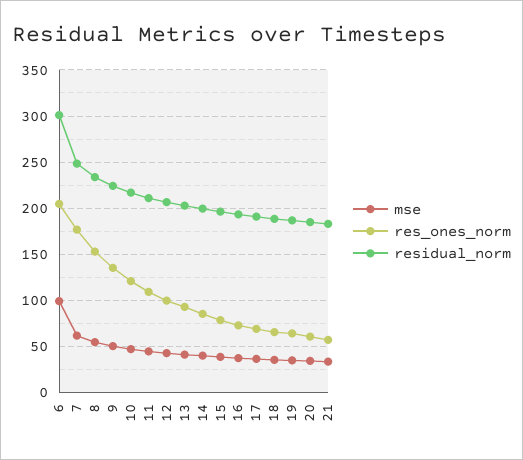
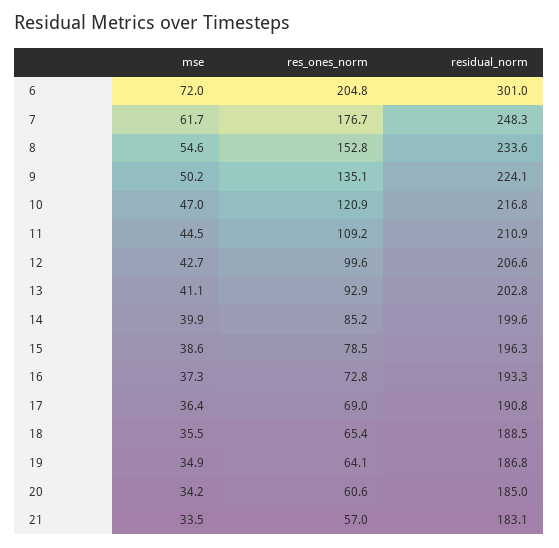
mse, 6: 100 -> 72

